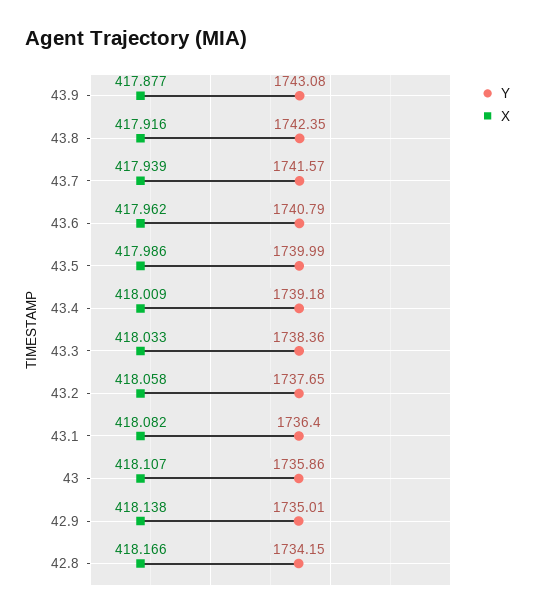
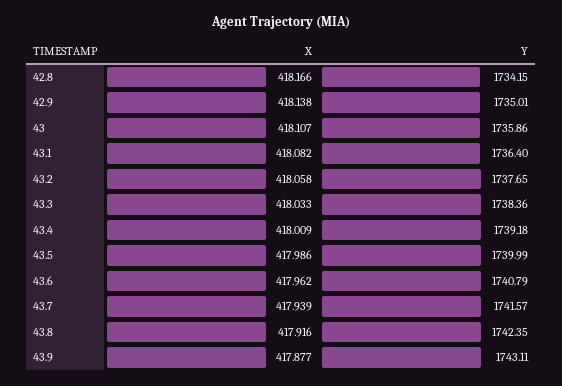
Y, 43.9: 1743.08 -> 1743.11

